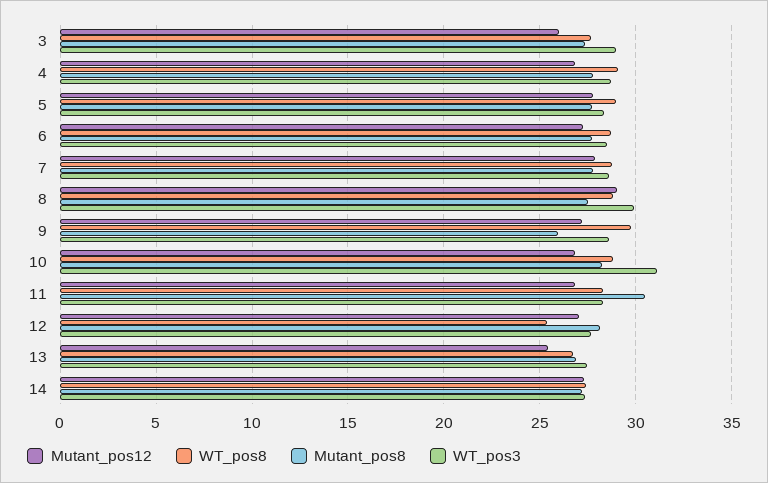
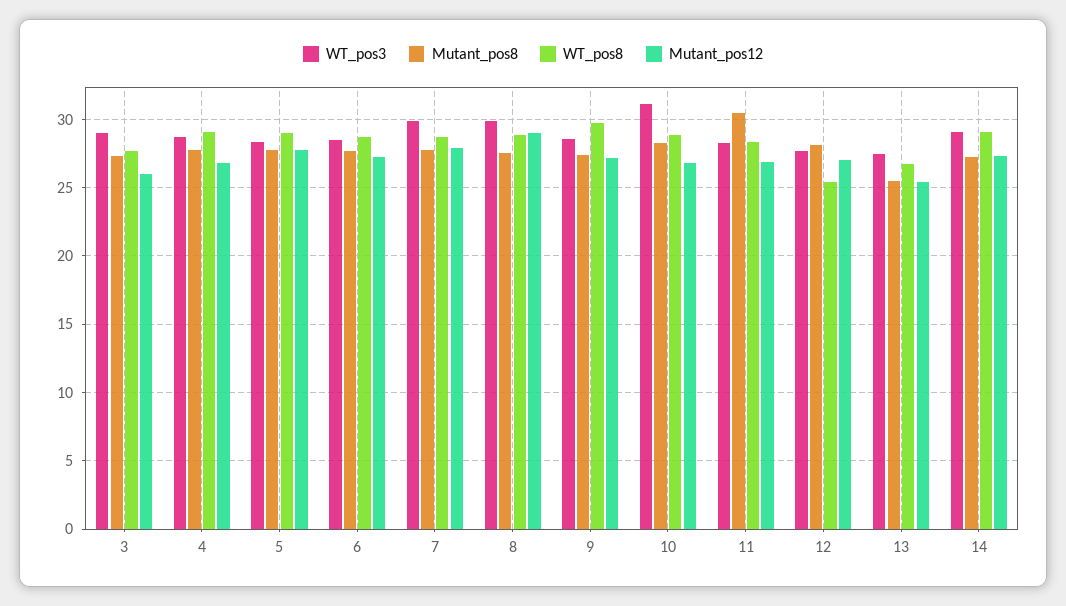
WT_pos3, 7: 28.5 -> 30
Mutant_pos8, 9: 26 -> 27.5
Mutant_pos8, 13: 27 -> 25.5
WT_pos8, 14: 27.5 -> 29
WT_pos3, 14: 27.5 -> 29

